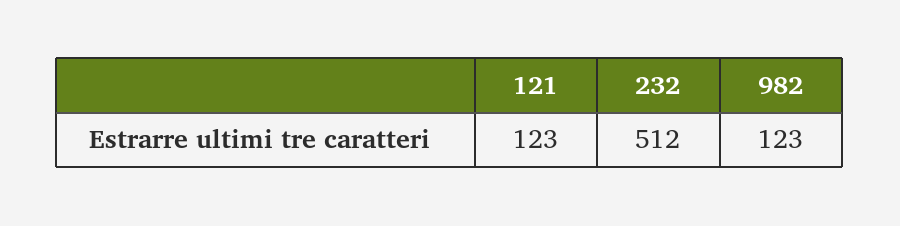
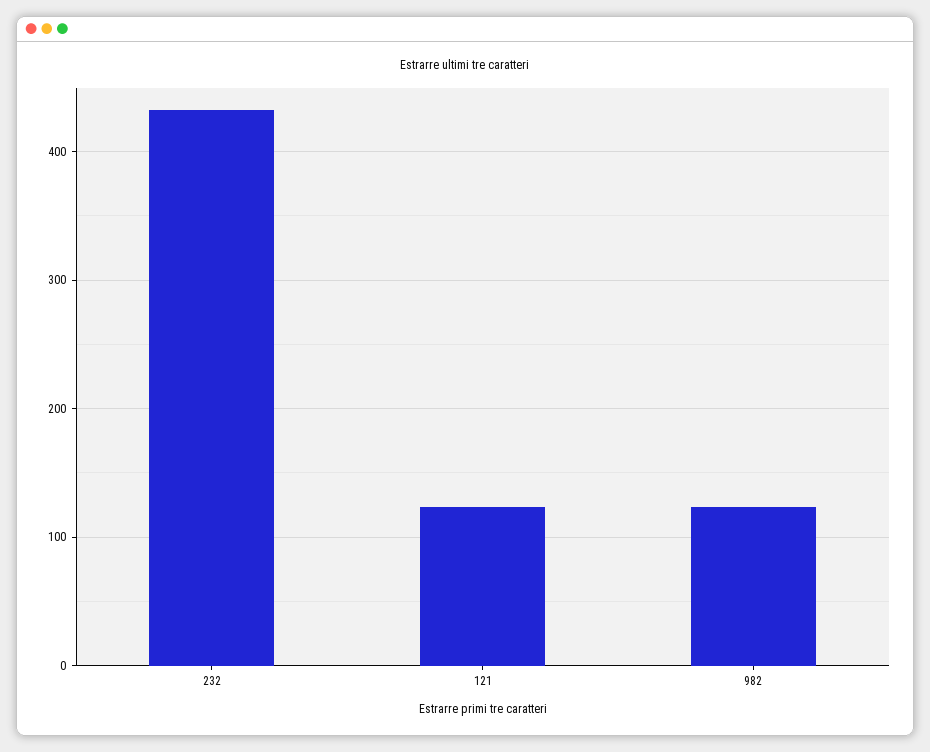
232: 512 -> 430

